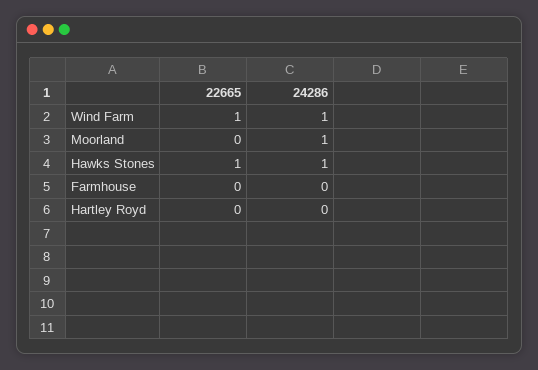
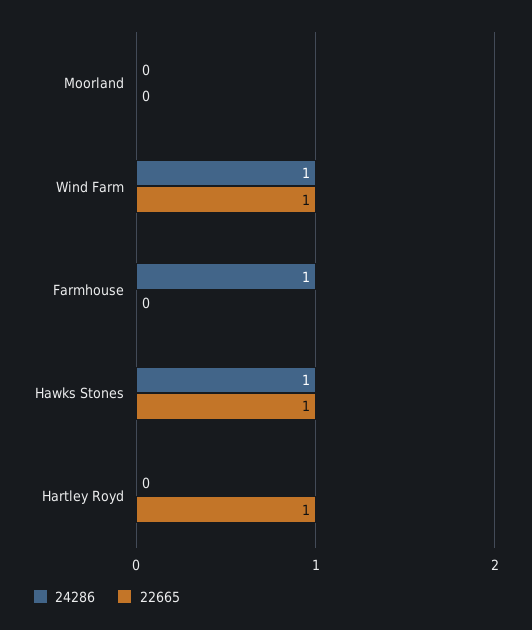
24286, Moorland: 1 -> 0
24286, Farmhouse: 0 -> 1
22665, Hartley Royd: 0 -> 1

